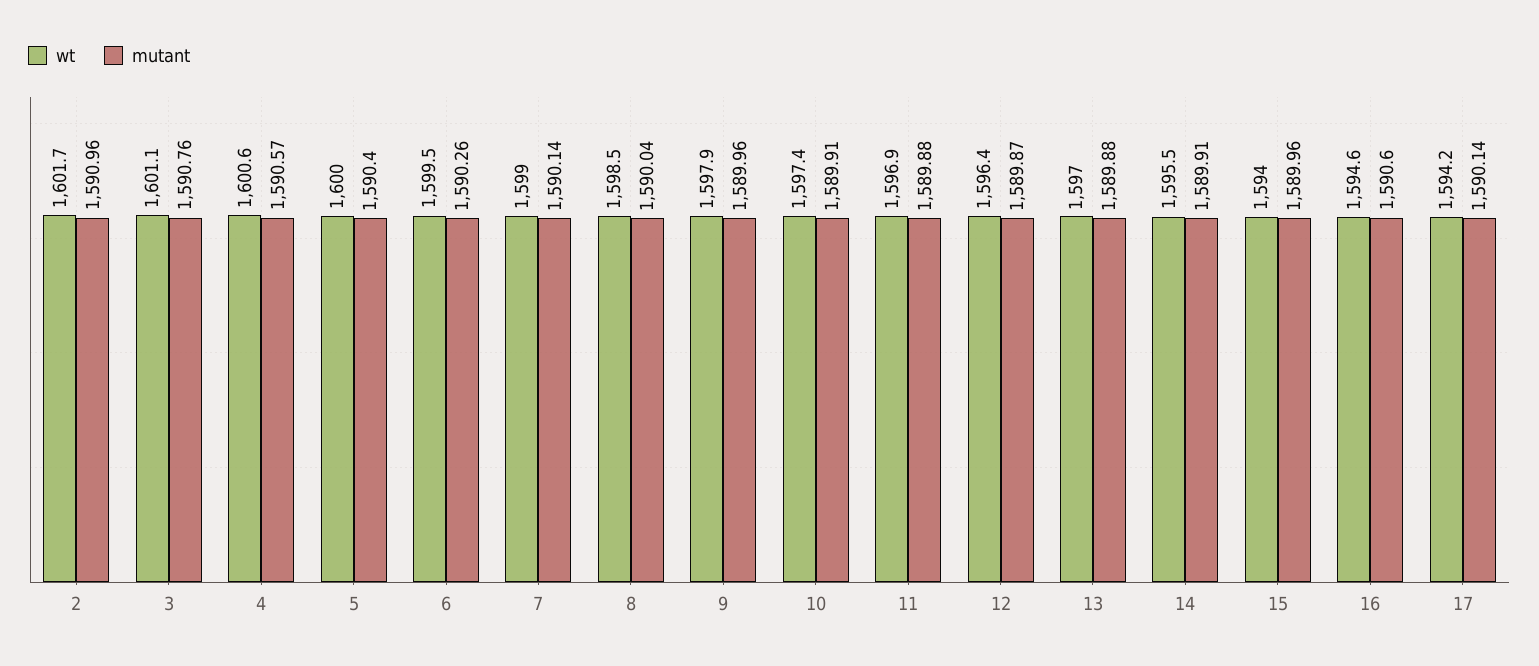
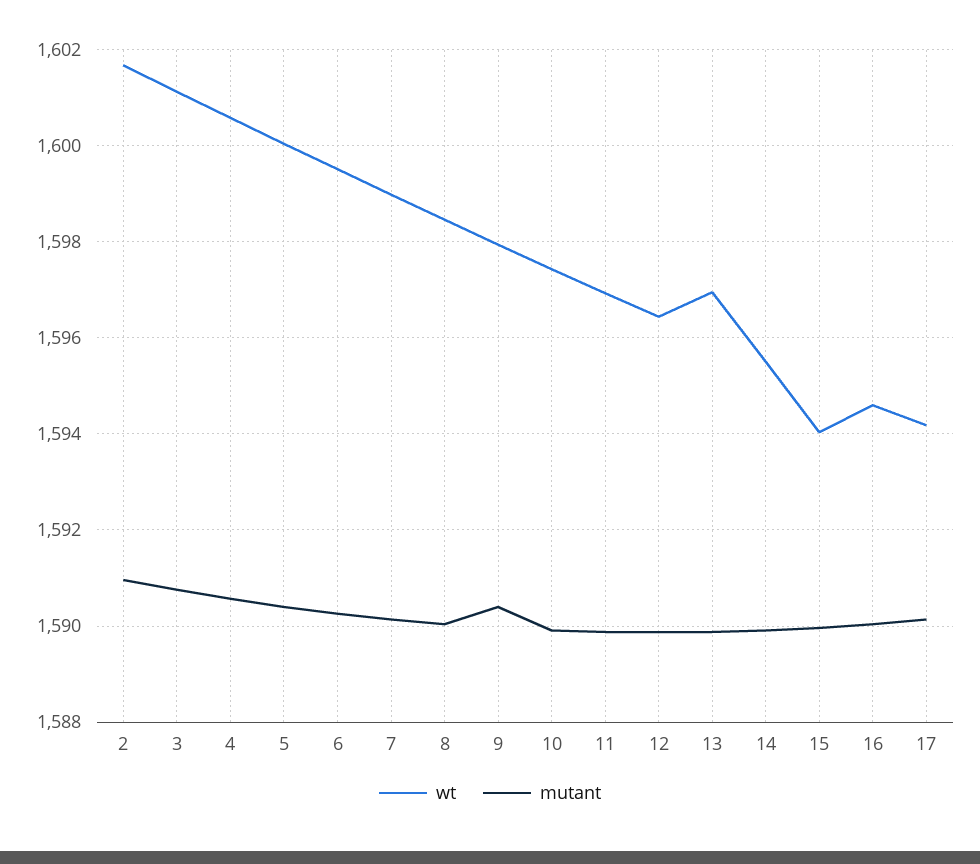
mutant, 9: 1589.96 -> 1590.4
mutant, 16: 1590.6 -> 1590

